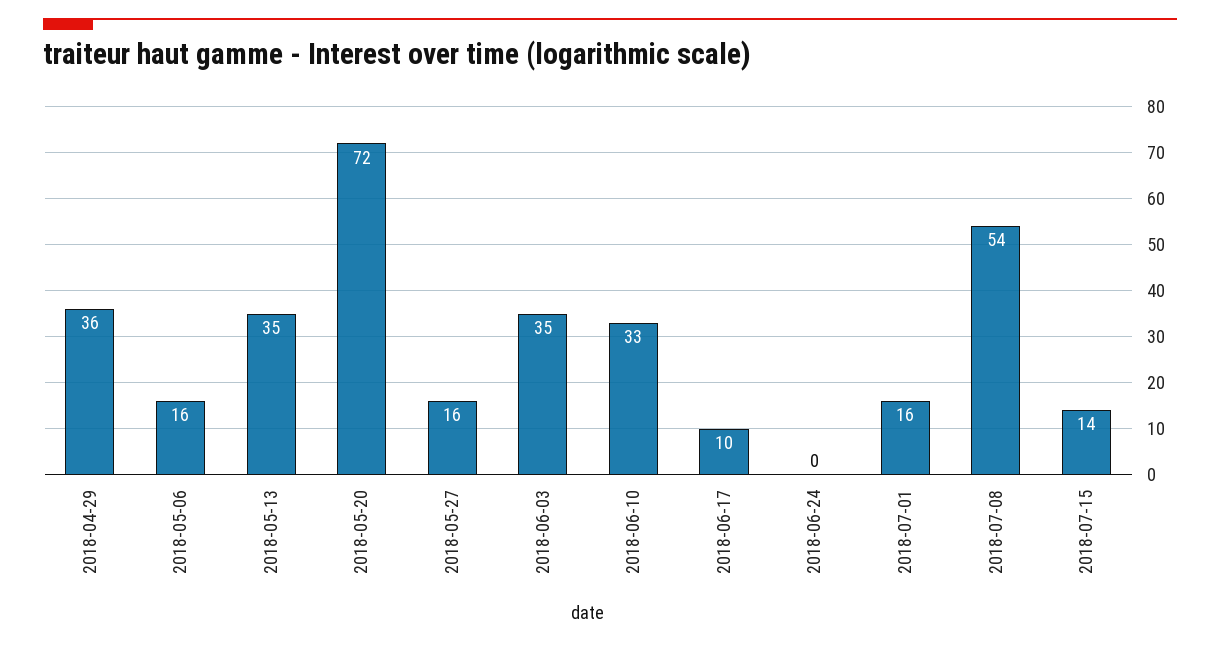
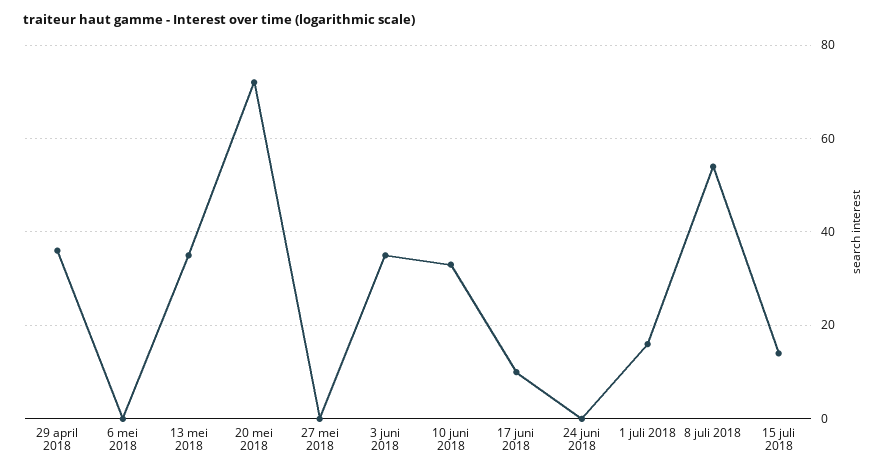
2018-05-06: 16 -> 0
2018-05-27: 16 -> 0

